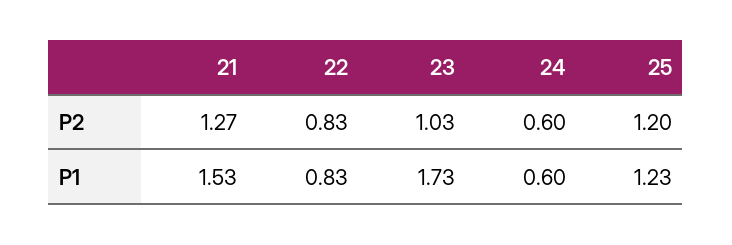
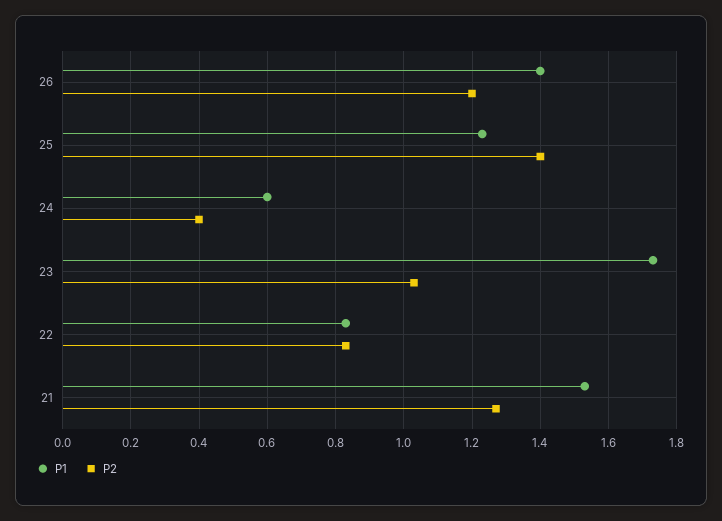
P2, 24: 0.6 -> 0.4
P2, 25: 1.2 -> 1.4
P1, 26: none -> 1.4
P2, 26: none -> 1.2

